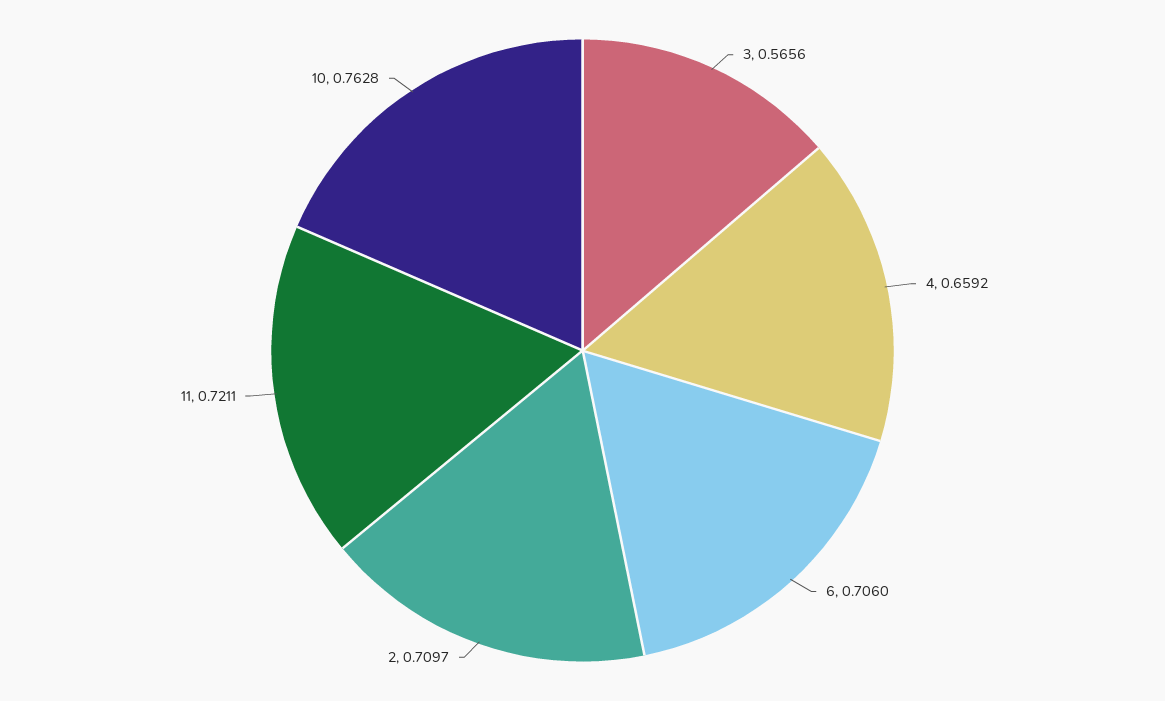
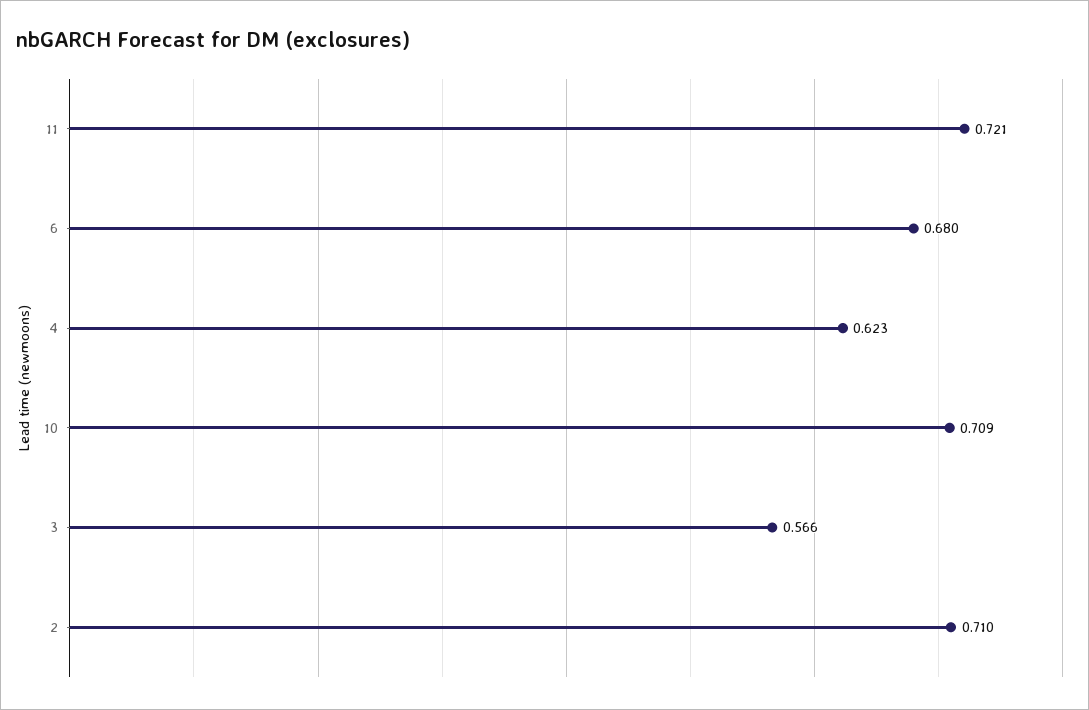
4: 0.6592 -> 0.623
6: 0.706 -> 0.68
10: 0.7628 -> 0.709

